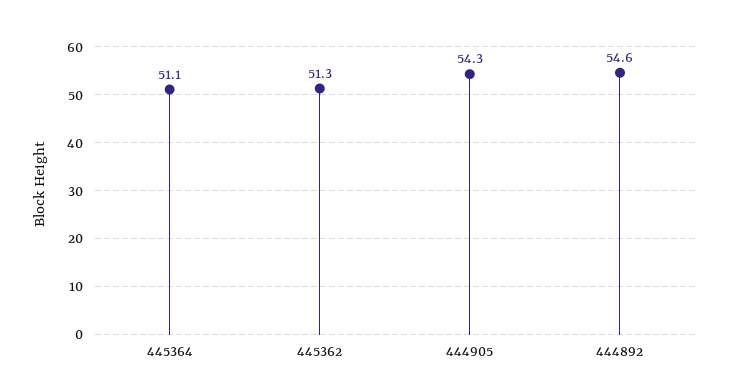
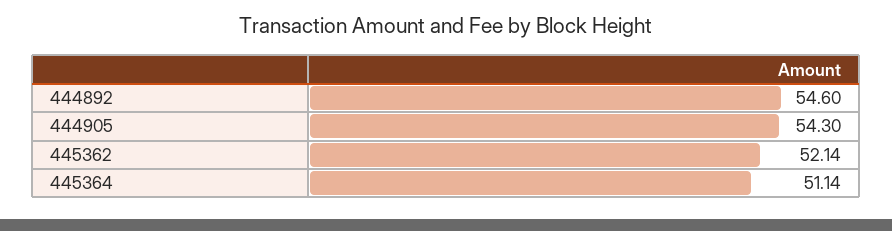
445362: 51.3 -> 52.14

